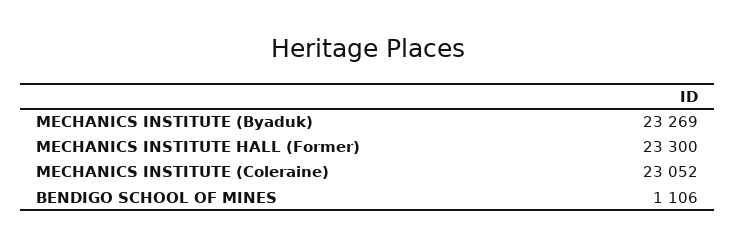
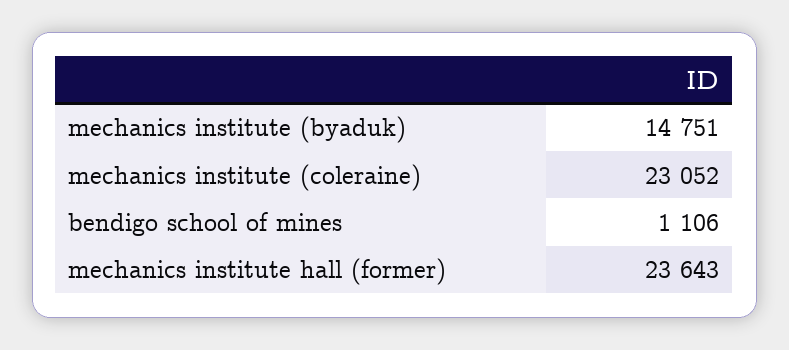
MECHANICS INSTITUTE (Byaduk): 23269 -> 14751
MECHANICS INSTITUTE HALL (Former): 23300 -> 23643

